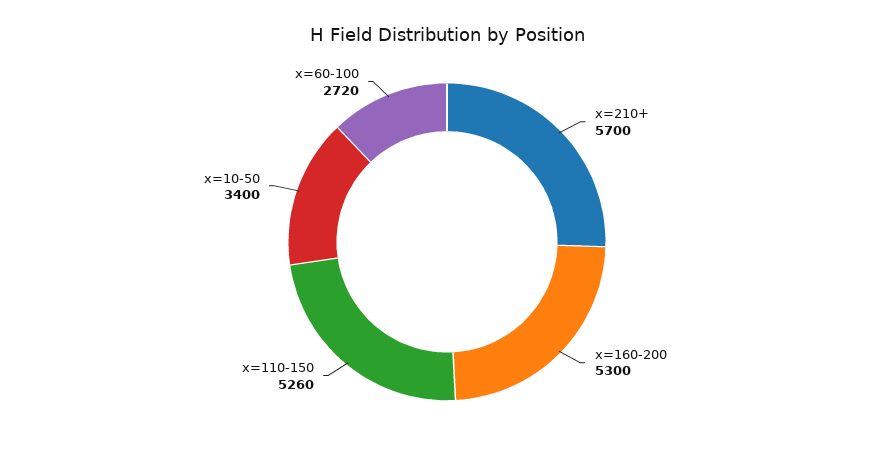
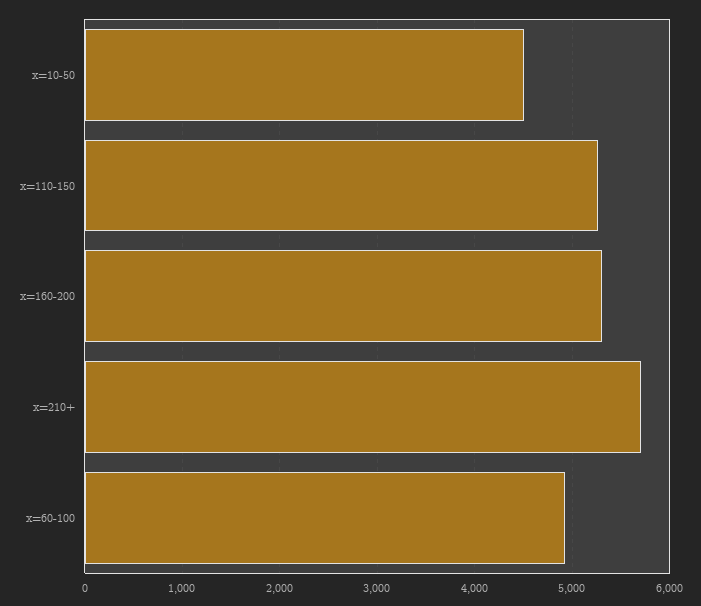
x=10-50: 3400 -> 4500
x=60-100: 2720 -> 4900

